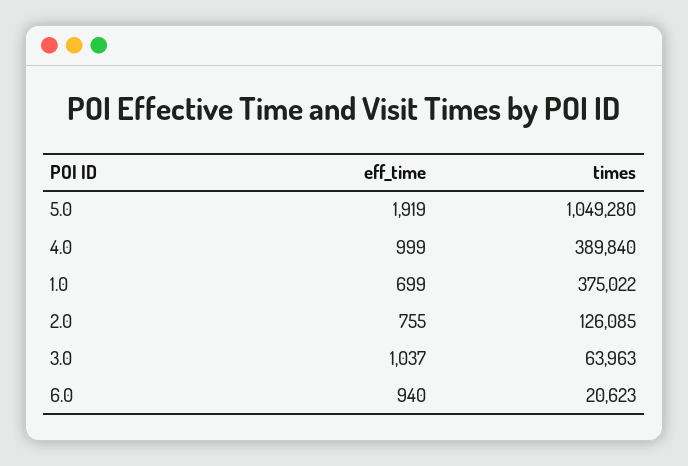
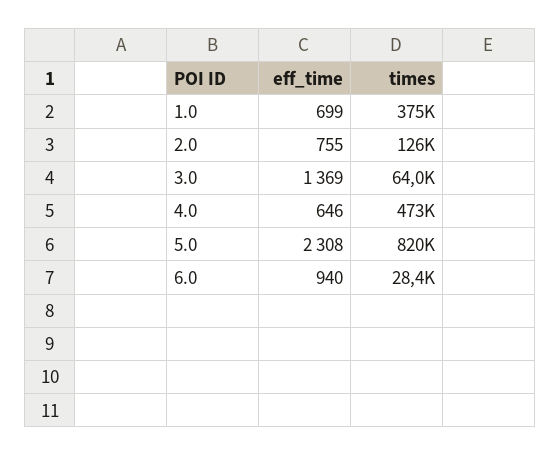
eff_time, 5.0: 1919 -> 2308
times, 5.0: 1049280 -> 820000
eff_time, 4.0: 999 -> 646
times, 4.0: 389840 -> 473000
eff_time, 3.0: 1037 -> 1369
times, 6.0: 20623 -> 28400

